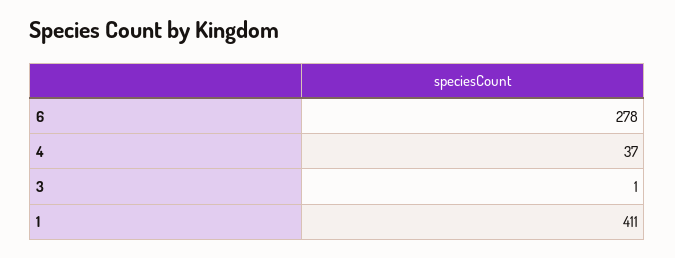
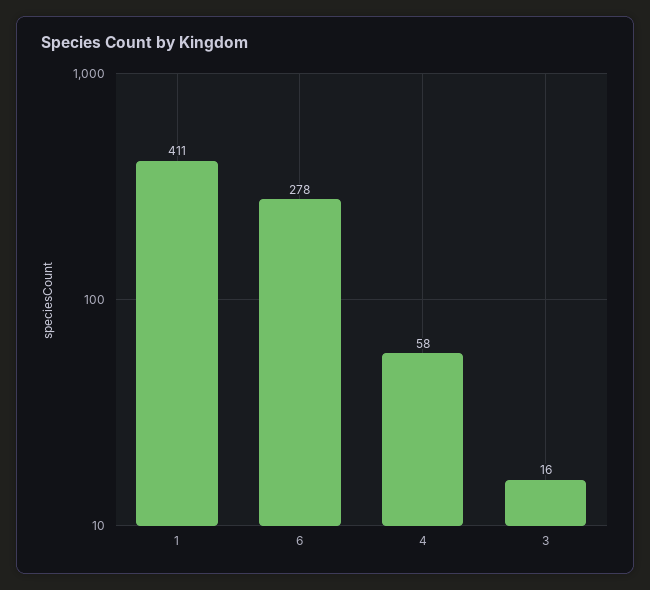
4: 37 -> 58
3: 1 -> 16

